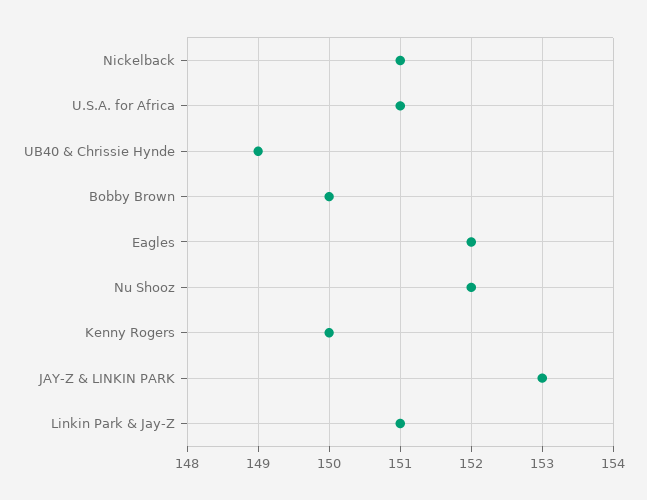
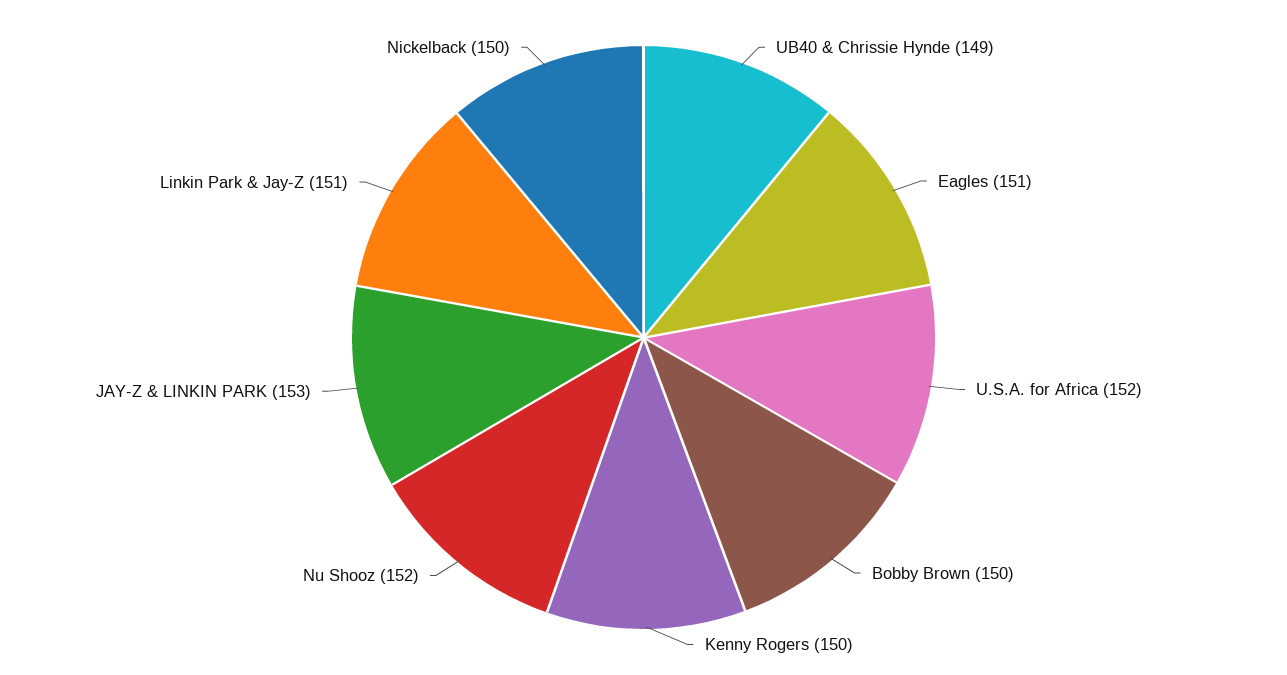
Nickelback: 151 -> 150
U.S.A. for Africa: 151 -> 152
Eagles: 152 -> 151

